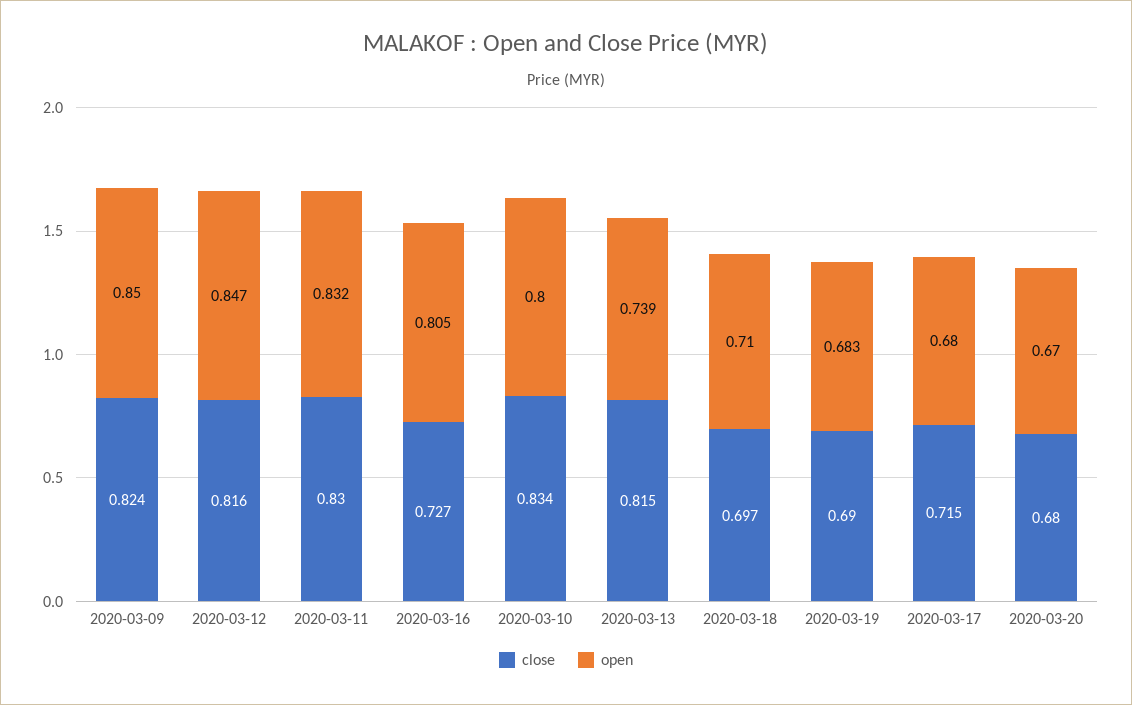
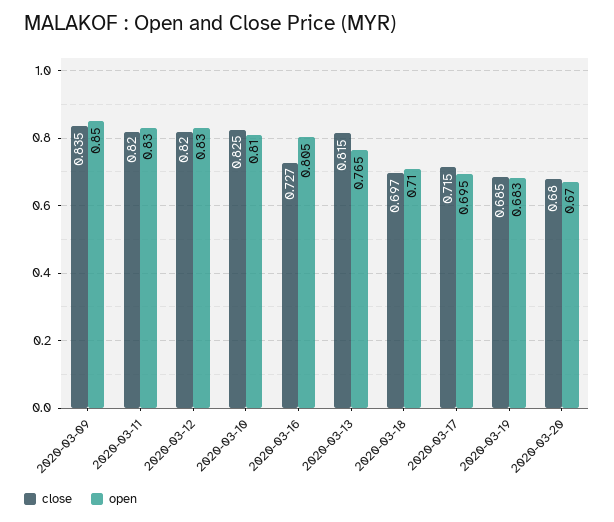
close, 2020-03-09: 0.824 -> 0.835
close, 2020-03-12: 0.816 -> 0.82
open, 2020-03-12: 0.847 -> 0.83
close, 2020-03-11: 0.83 -> 0.82
open, 2020-03-11: 0.832 -> 0.83
close, 2020-03-10: 0.834 -> 0.825
open, 2020-03-10: 0.8 -> 0.81
open, 2020-03-13: 0.739 -> 0.765
close, 2020-03-19: 0.69 -> 0.685
open, 2020-03-17: 0.68 -> 0.695

